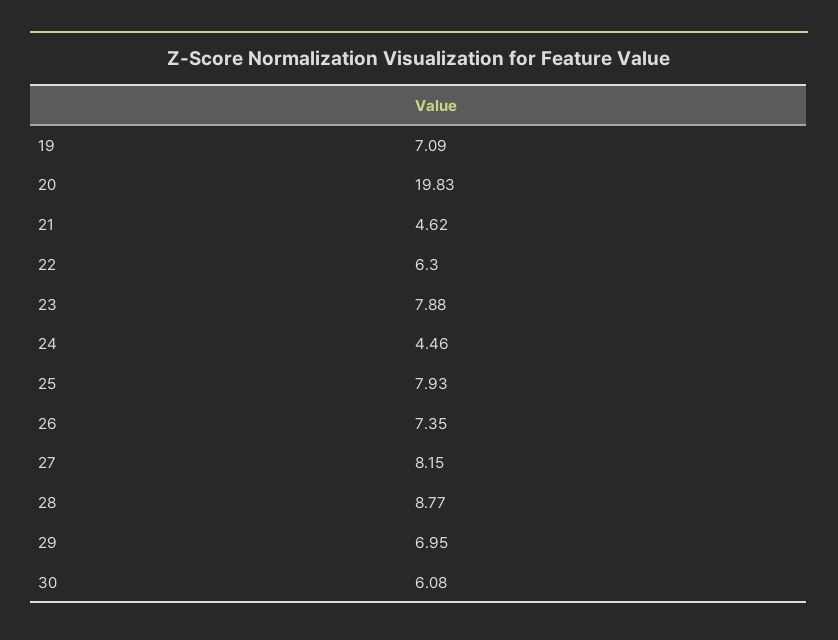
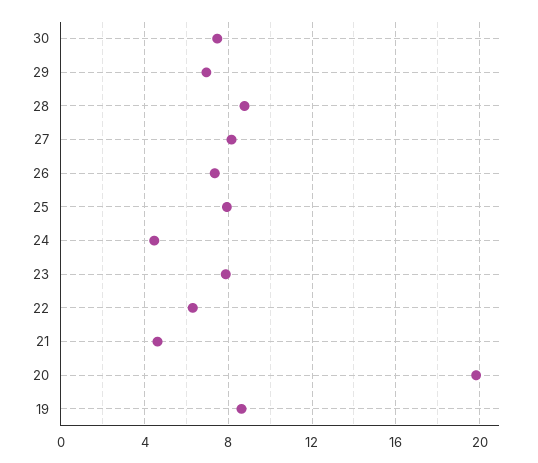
19: 7.09 -> 8.5
30: 6.08 -> 7.5

